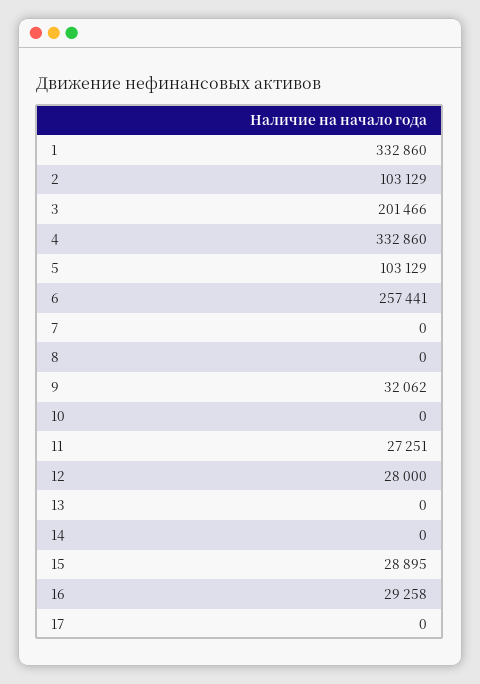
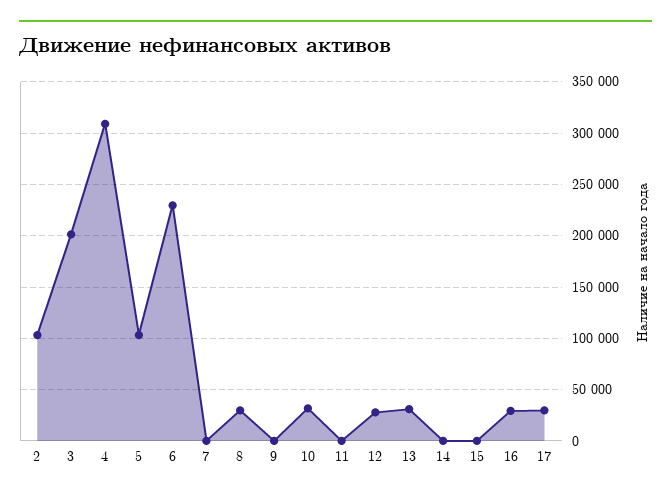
1: 332860 -> none
4: 332860 -> 310000
6: 257441 -> 230000
8: 0 -> 30000
9: 32062 -> 0
10: 0 -> 30000
11: 27251 -> 0
13: 0 -> 30000
15: 28895 -> 0
17: 0 -> 30000

